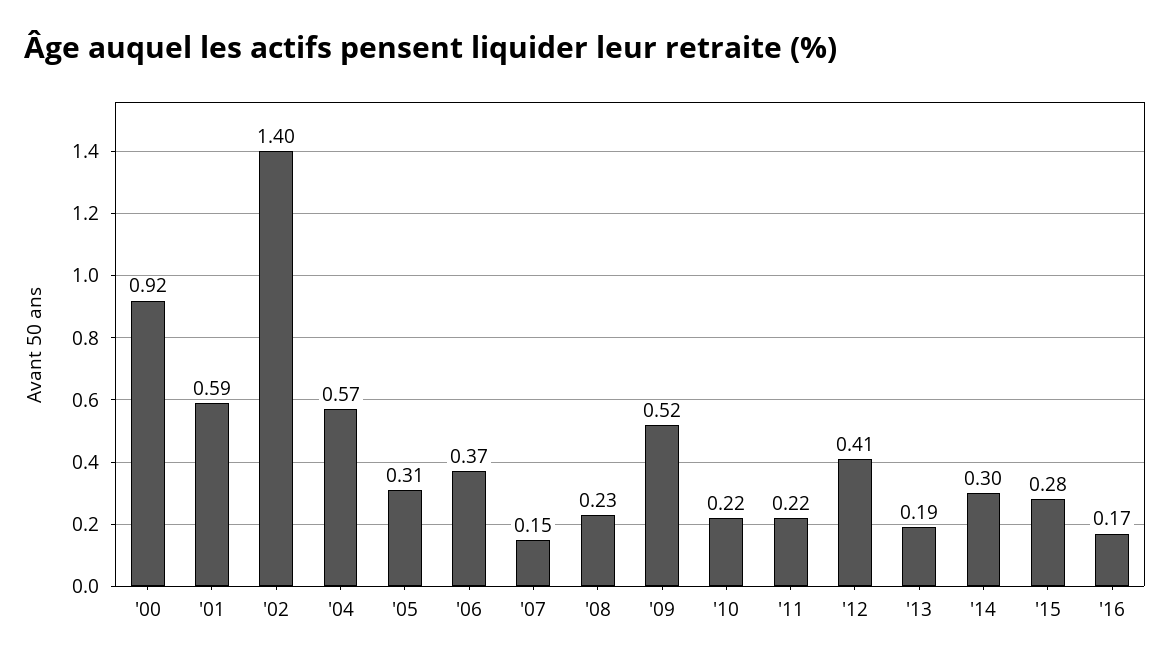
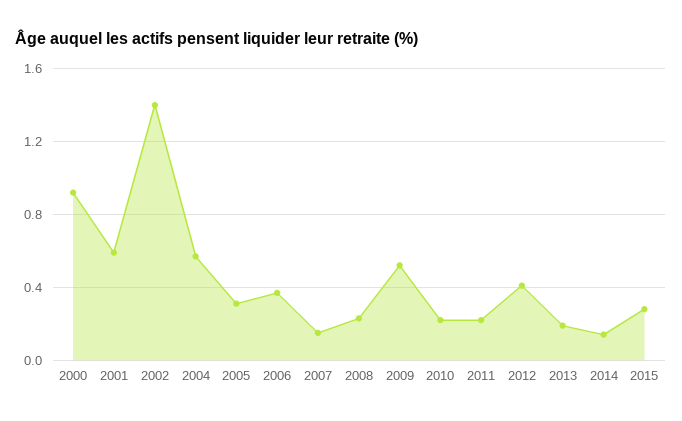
'14: 0.3 -> 0.15
'16: 0.17 -> none

